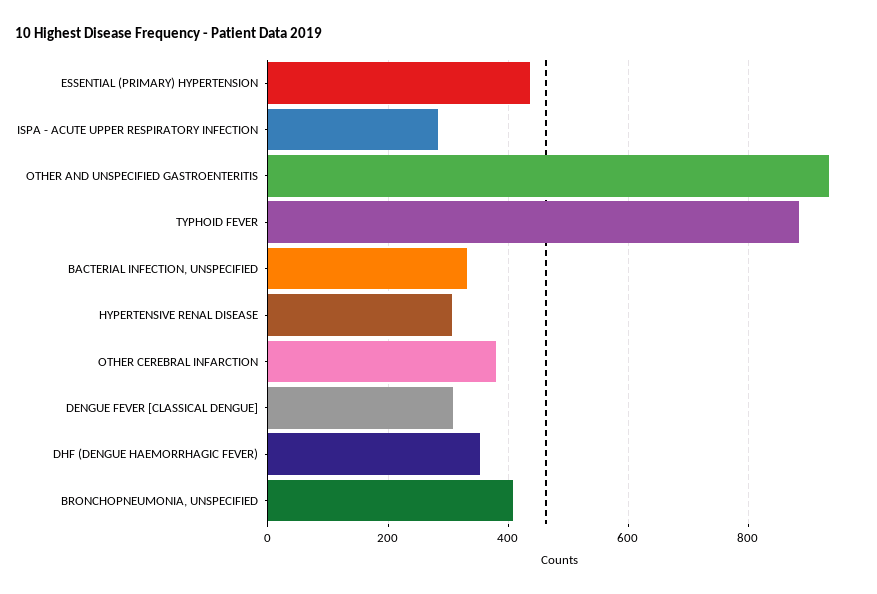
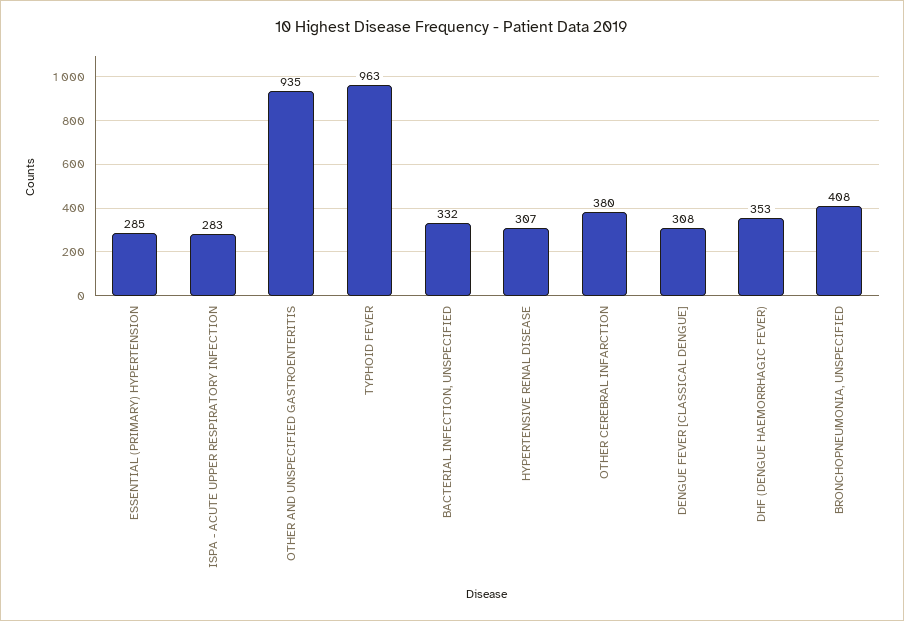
ESSENTIAL (PRIMARY) HYPERTENSION: 440 -> 285
TYPHOID FEVER: 880 -> 963

